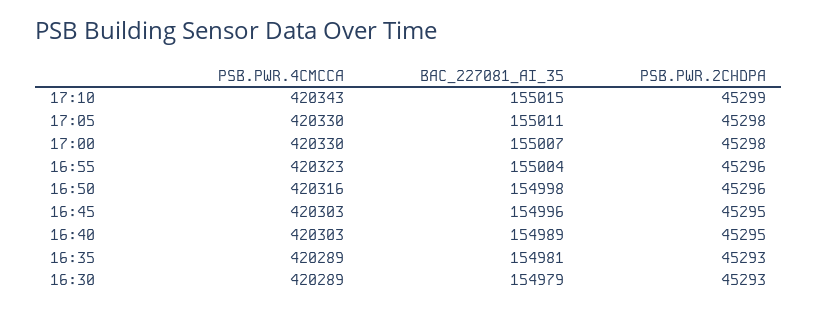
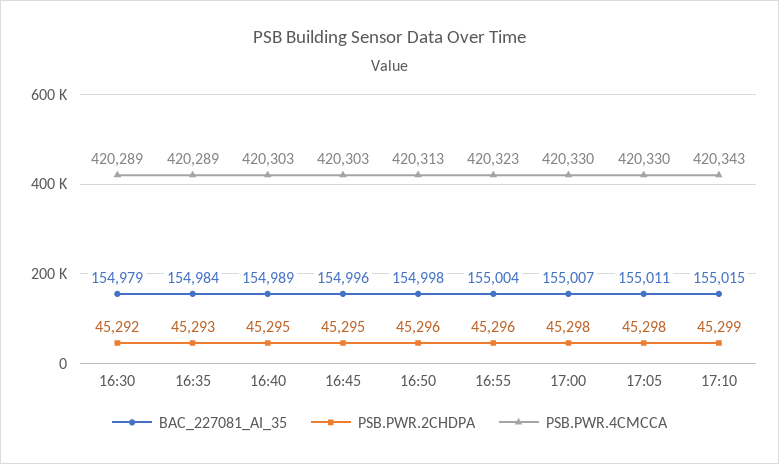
PSB.PWR.4CMCCA, 16:50: 420316 -> 420313
BAC_227081_AI_35, 16:35: 154981 -> 154984
PSB.PWR.2CHDPA, 16:30: 45293 -> 45292

